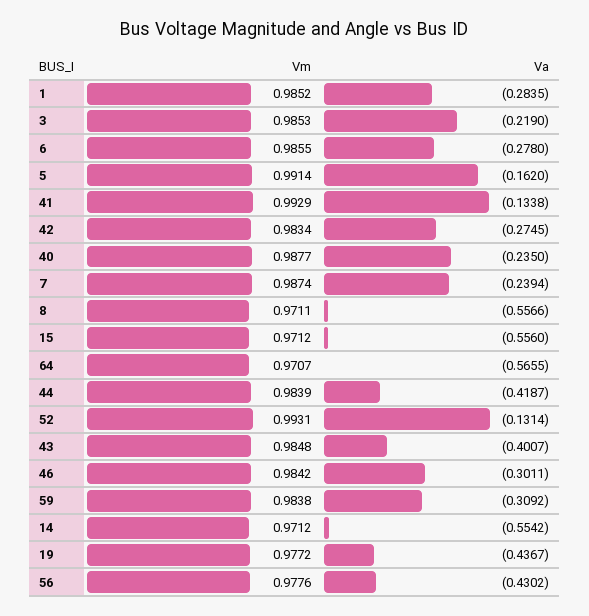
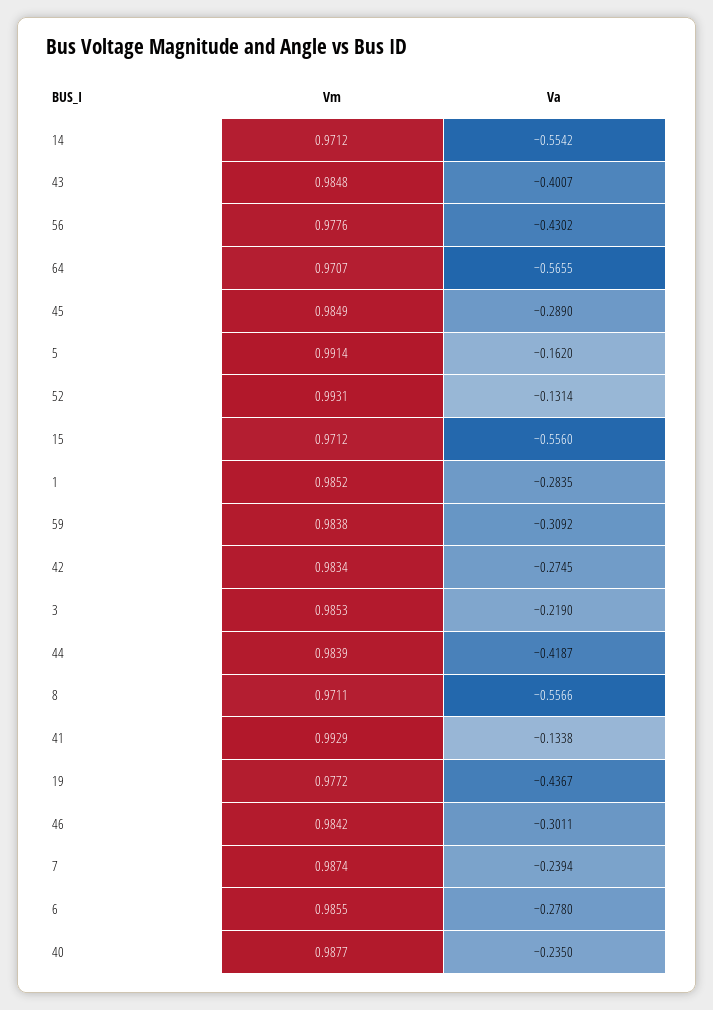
Vm, 45: none -> 0.9849
Va, 45: none -> -0.289

